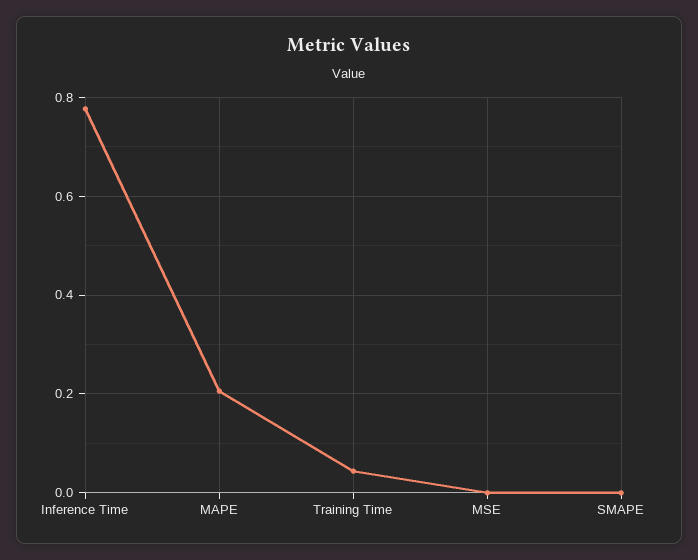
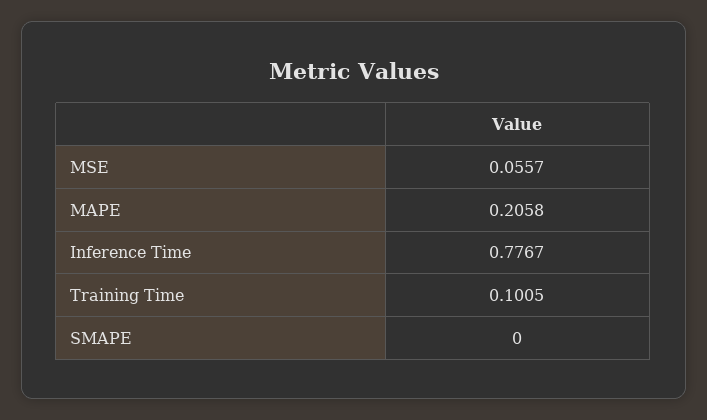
Training Time: 0.04 -> 0.1005
MSE: 0 -> 0.0557

